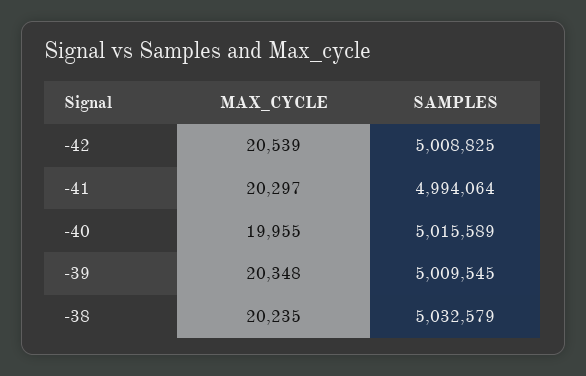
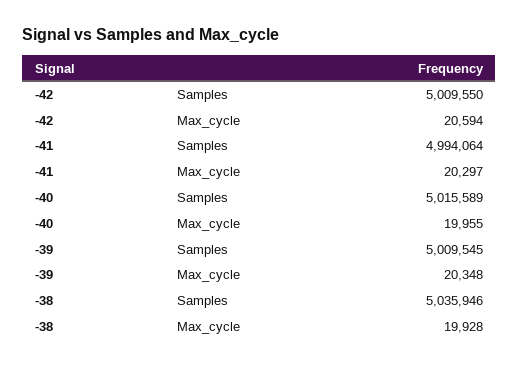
MAX_CYCLE, -42: 20539 -> 20594
SAMPLES, -42: 5008825 -> 5009550
MAX_CYCLE, -38: 20235 -> 19928
SAMPLES, -38: 5032579 -> 5035946

